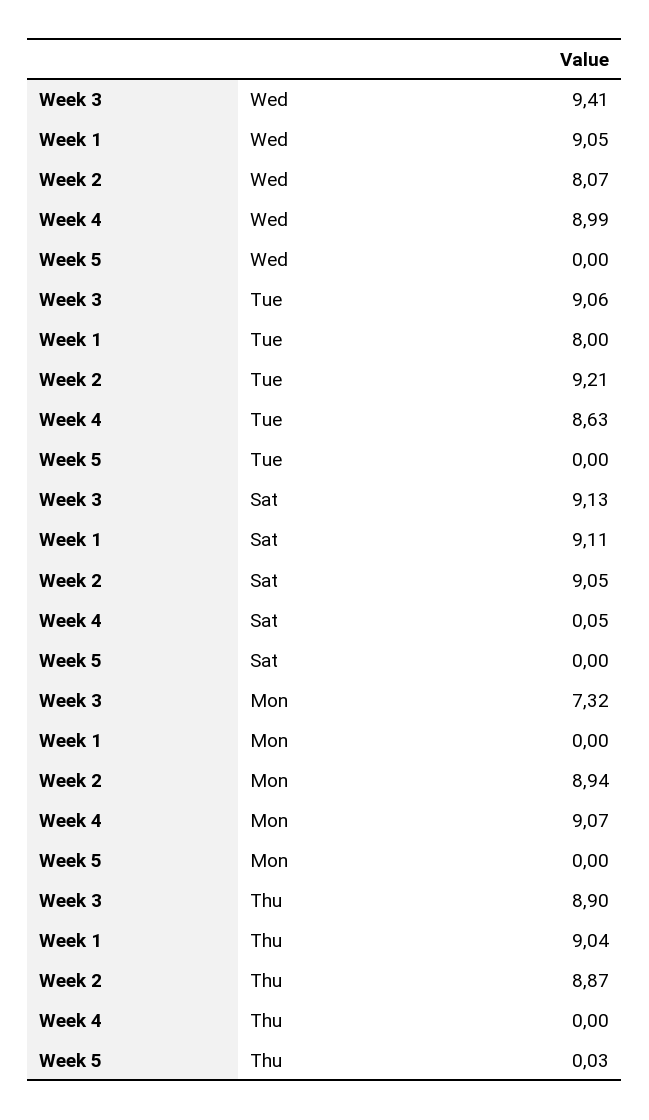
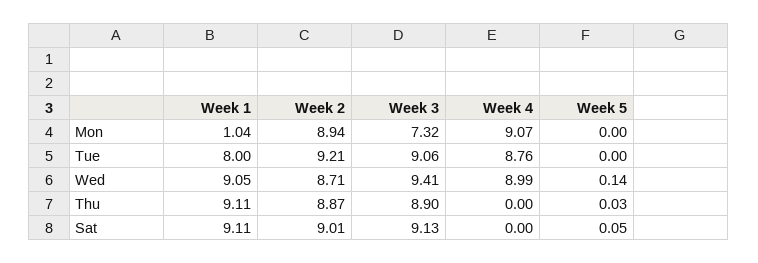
Week 2, Wed: 8.07 -> 8.71
Week 5, Wed: 0 -> 0.14
Week 4, Tue: 8.63 -> 8.76
Week 2, Sat: 9.05 -> 9.01
Week 4, Sat: 0.05 -> 0
Week 5, Sat: 0 -> 0.05
Week 1, Mon: 0 -> 1.04
Week 1, Thu: 9.04 -> 9.11

